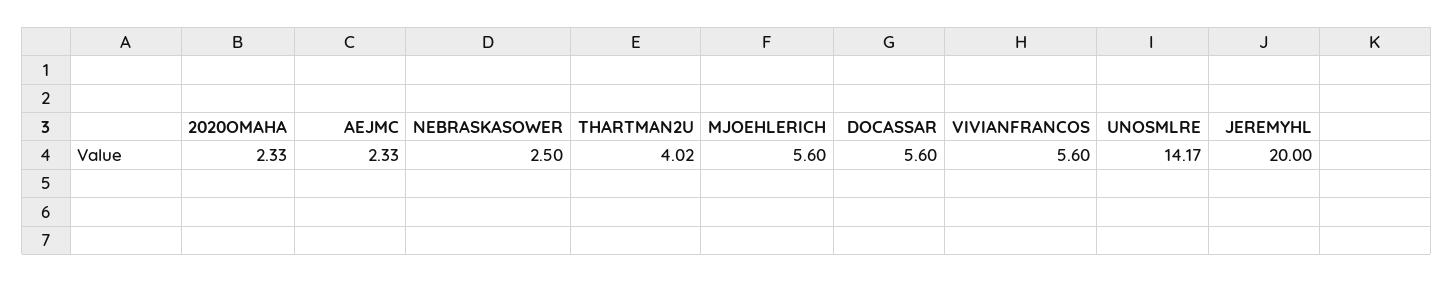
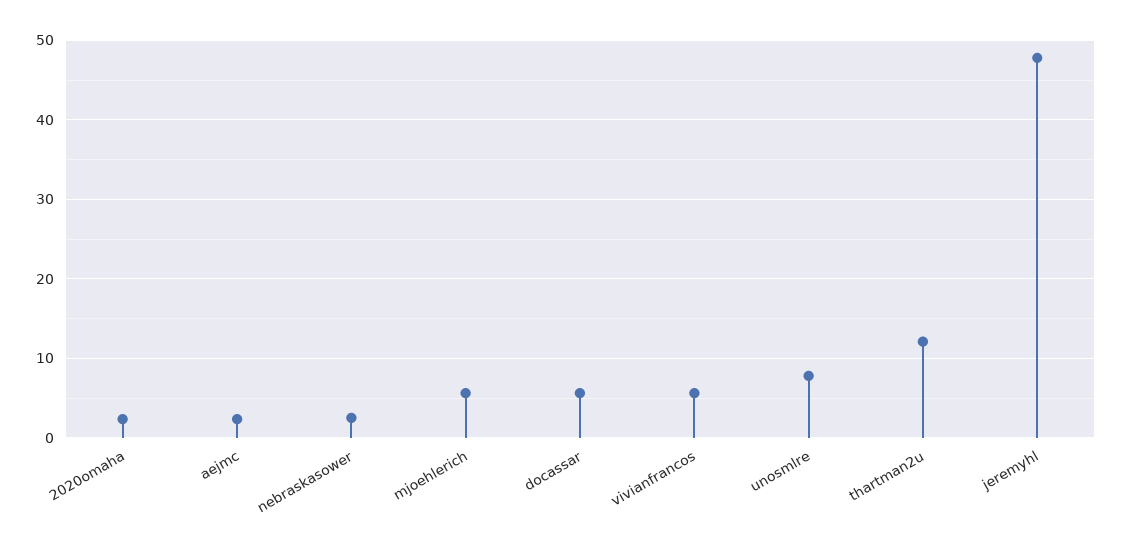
THARTMAN2U: 4.02 -> 12
UNOSMLRE: 14.17 -> 8
JEREMYHL: 20 -> 48

